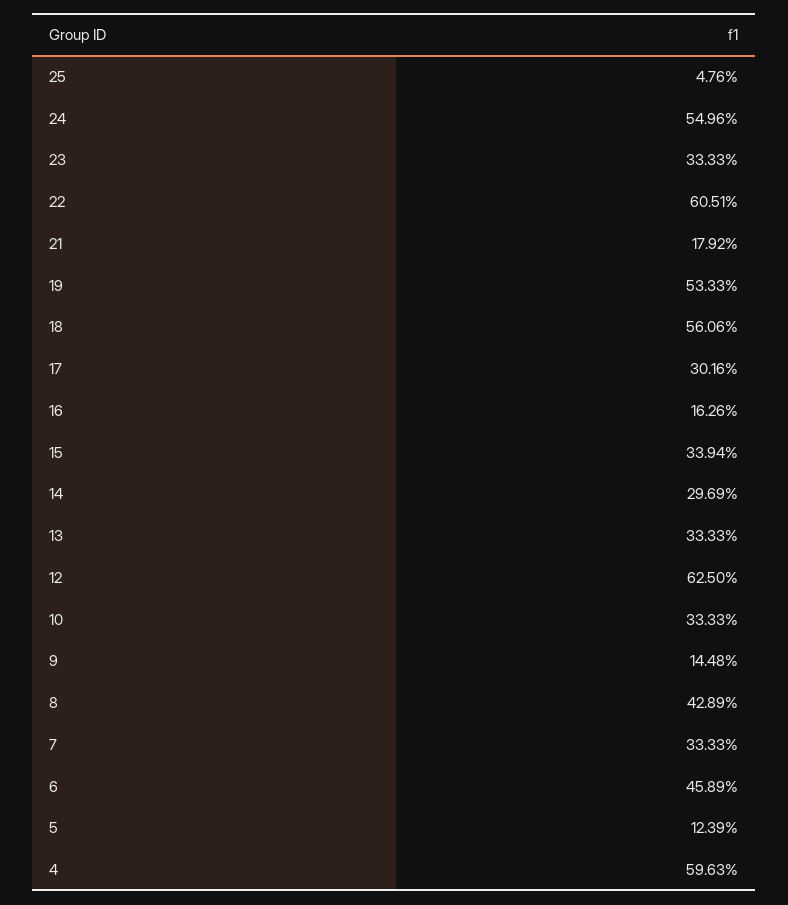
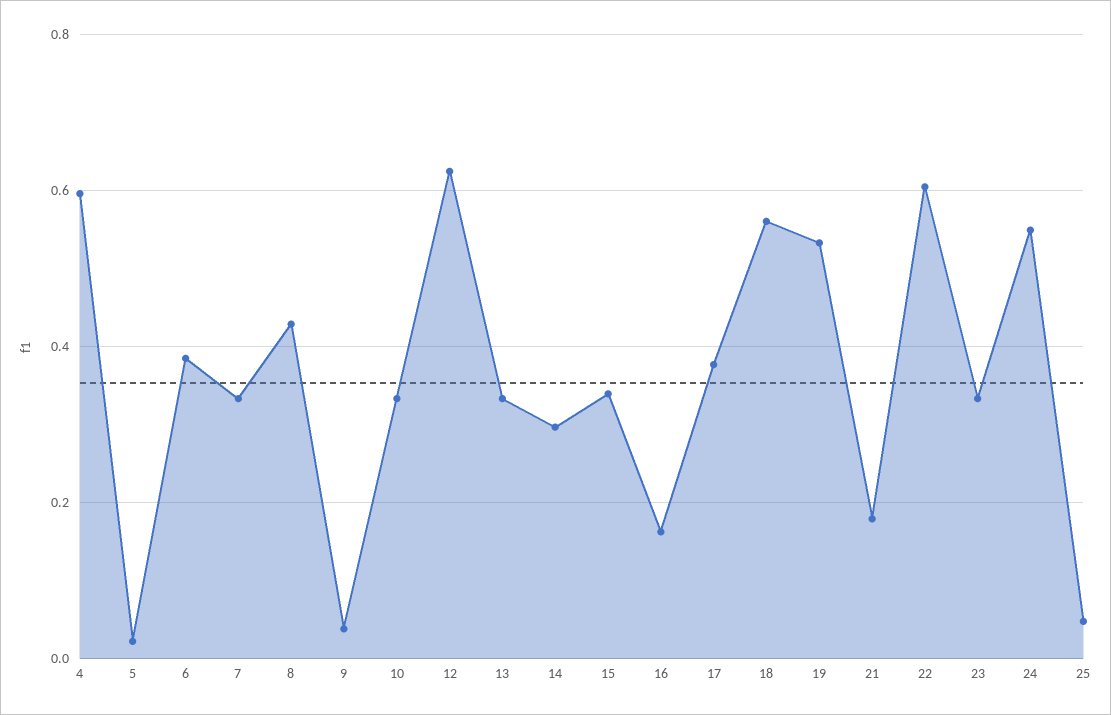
17: 0.3016 -> 0.38
9: 0.1448 -> 0.04
6: 0.4589 -> 0.38
5: 0.1239 -> 0.02

